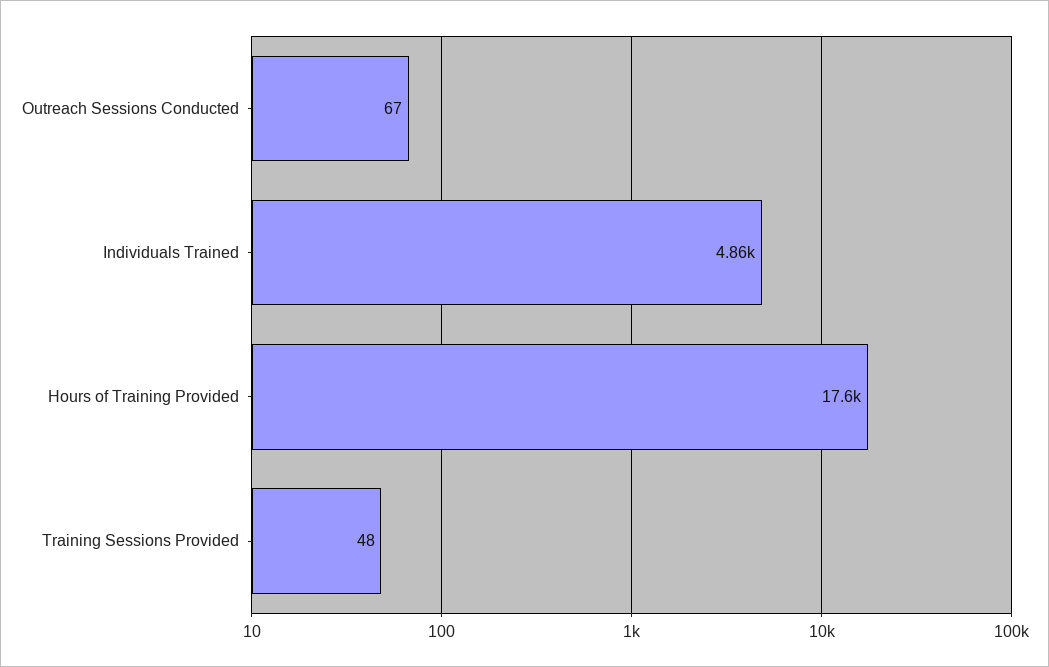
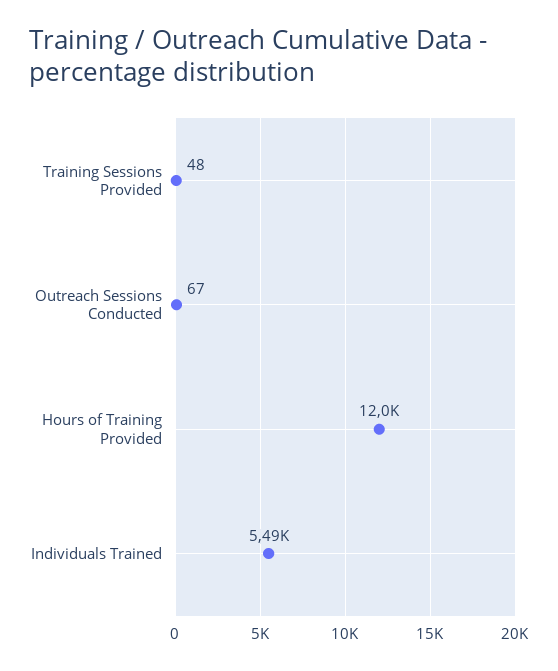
Individuals Trained: 4860 -> 5490
Hours of Training Provided: 17600 -> 12000

